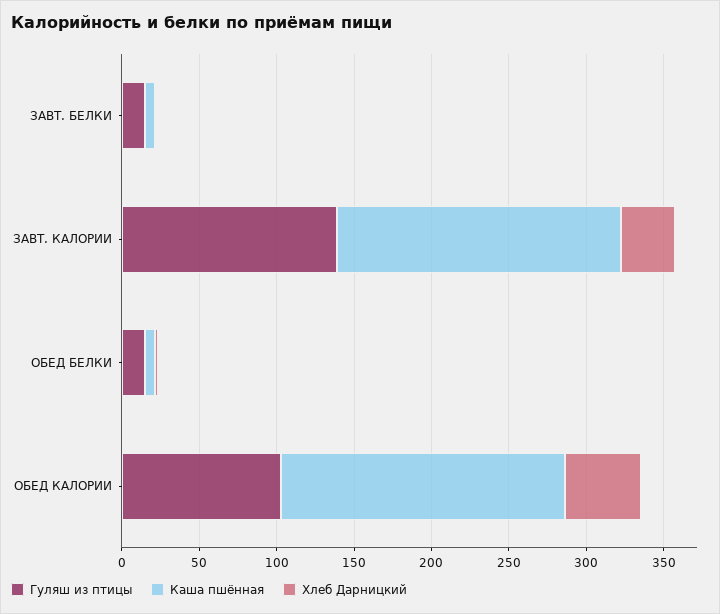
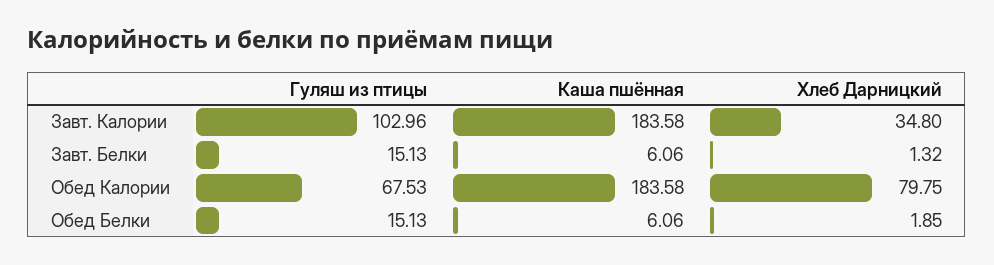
Гуляш из птицы, ЗАВТ. КАЛОРИИ: 140 -> 102.96
Гуляш из птицы, ОБЕД КАЛОРИИ: 100 -> 67.53
Хлеб Дарницкий, ОБЕД КАЛОРИИ: 50 -> 79.75

